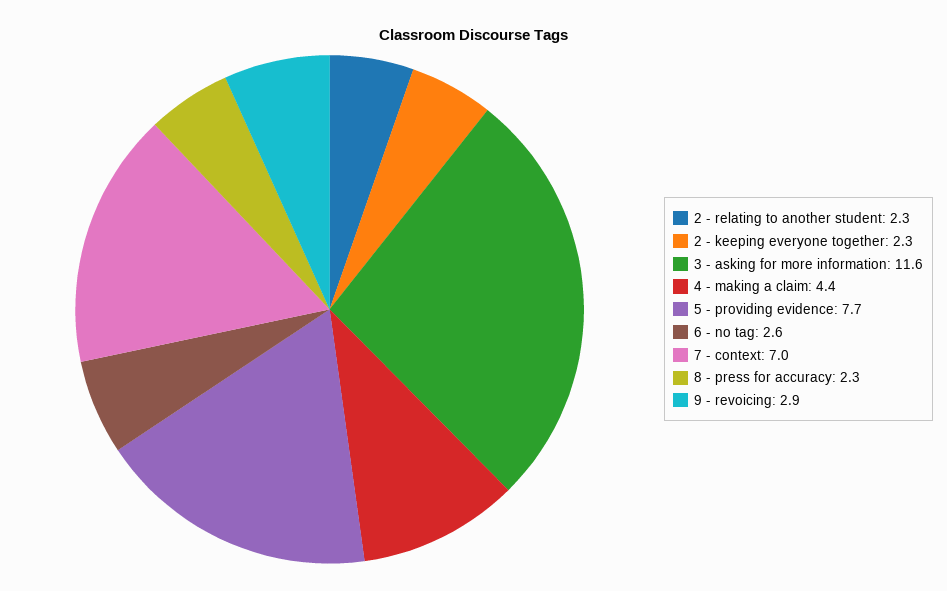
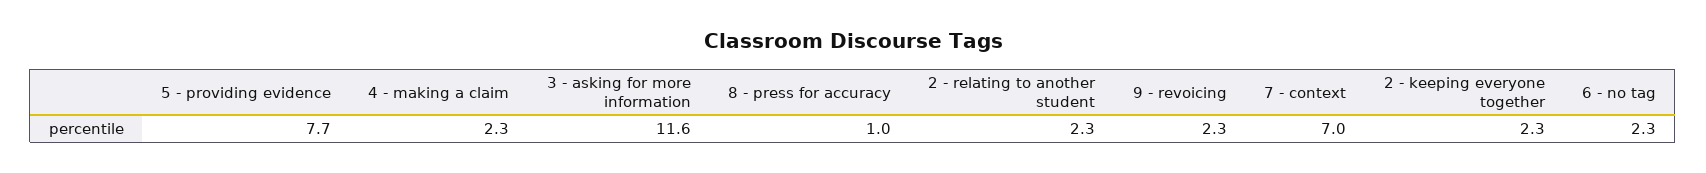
4 - making a claim: 4.4 -> 2.3
6 - no tag: 2.6 -> 2.3
8 - press for accuracy: 2.3 -> 1
9 - revoicing: 2.9 -> 2.3

